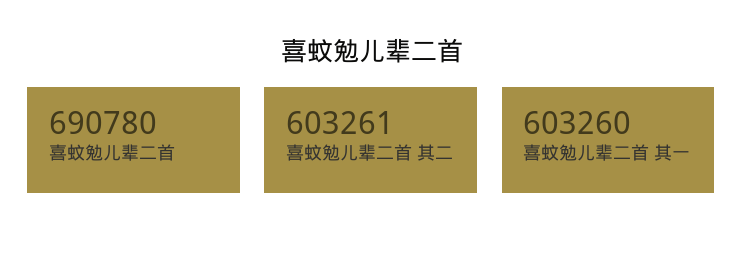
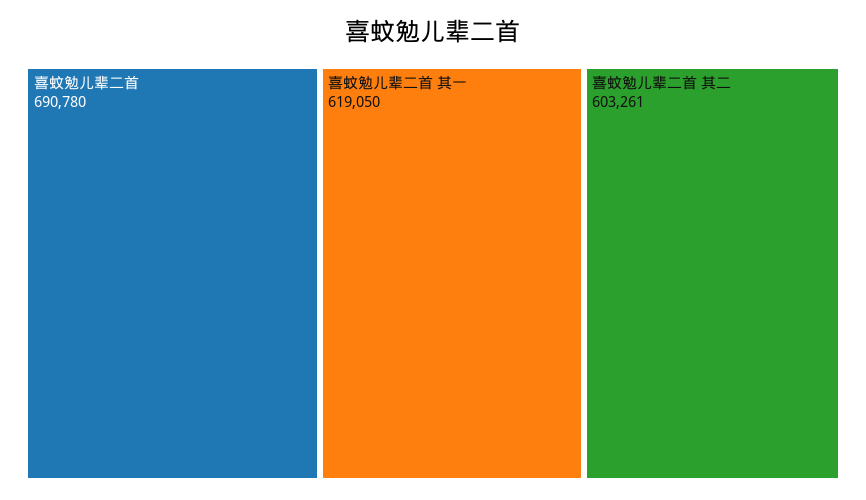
喜蚊勉儿辈二首 其一: 603260 -> 619050

